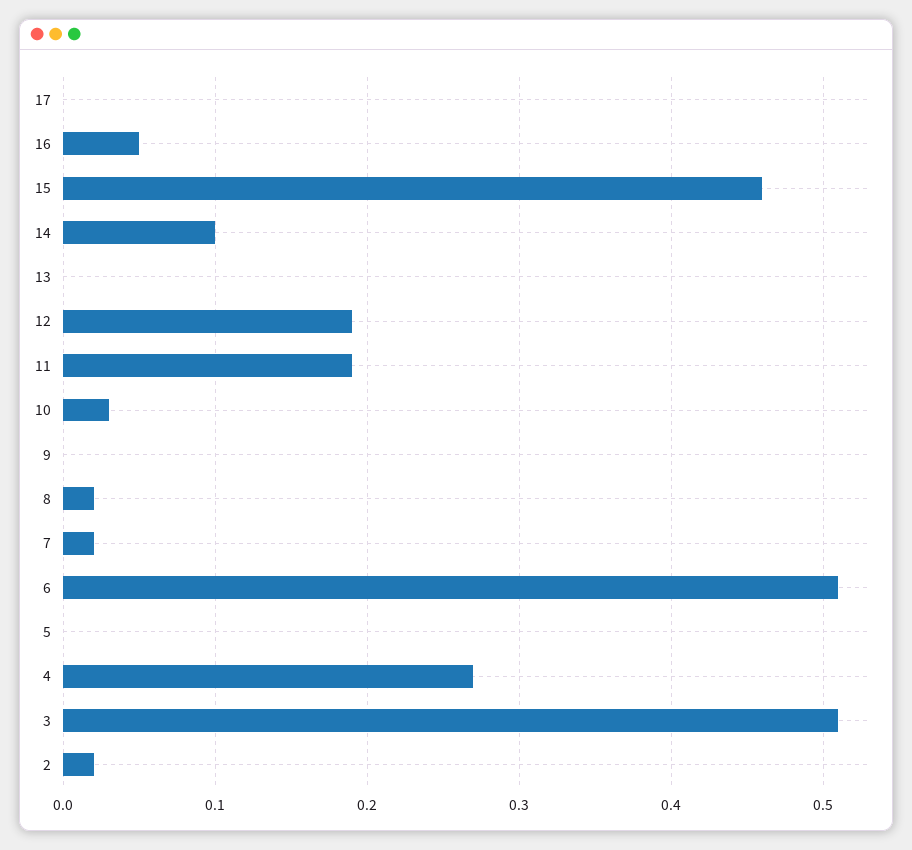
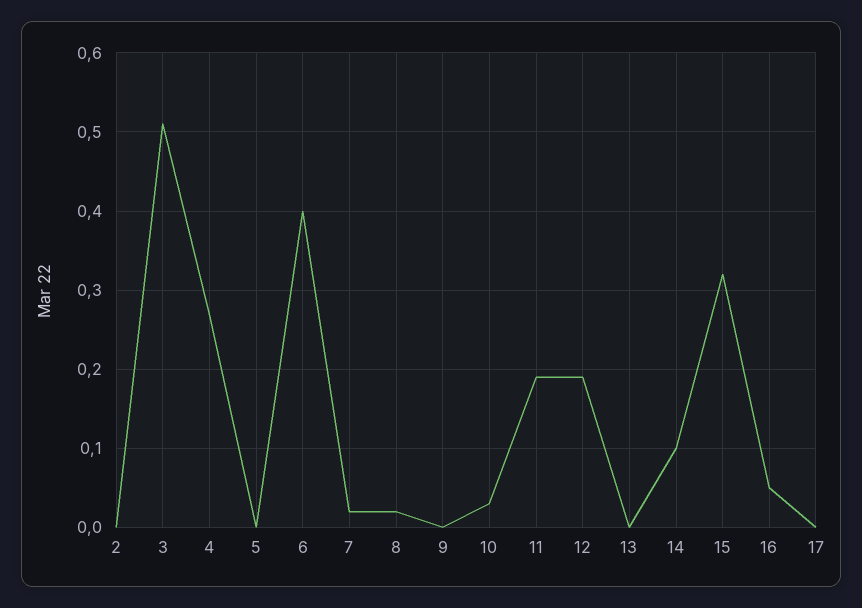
15: 0.46 -> 0.32
6: 0.51 -> 0.4
2: 0.02 -> 0

